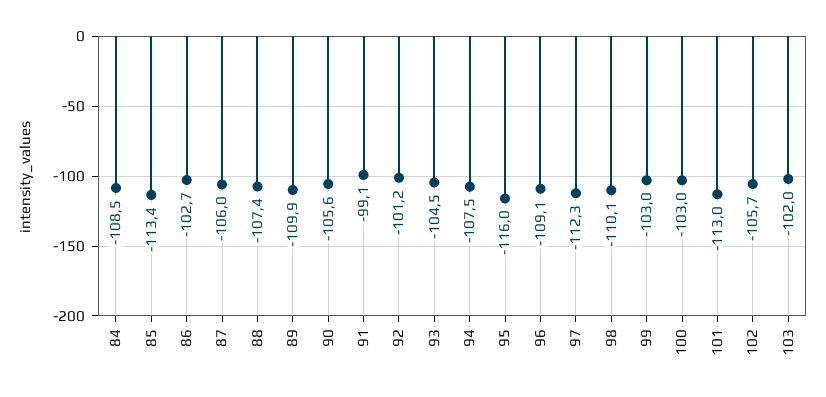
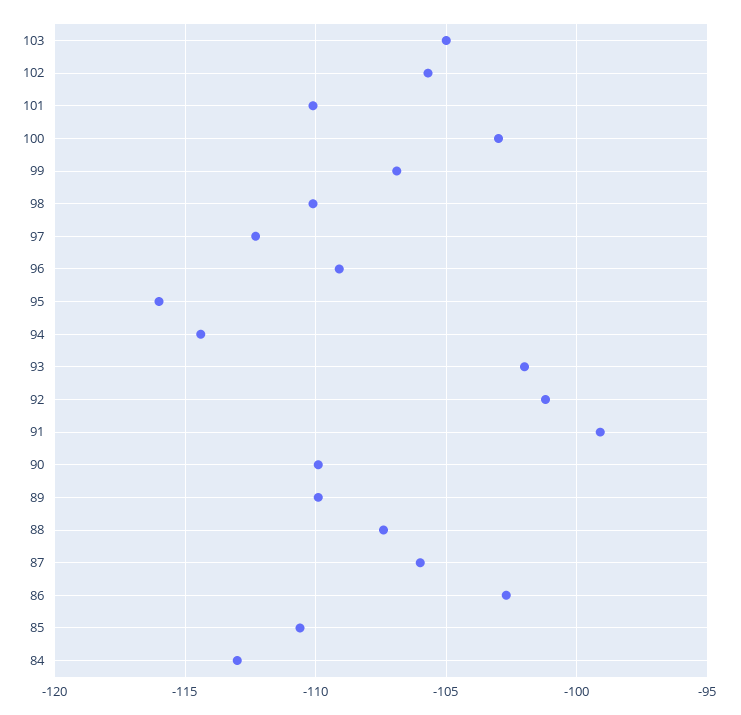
84: -108.5 -> -113
85: -113.4 -> -110.5
90: -105.6 -> -110
93: -104.5 -> -102
94: -107.5 -> -114.5
99: -103 -> -107
101: -113 -> -110
103: -102 -> -105

